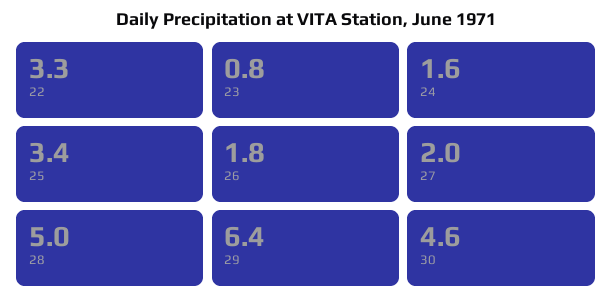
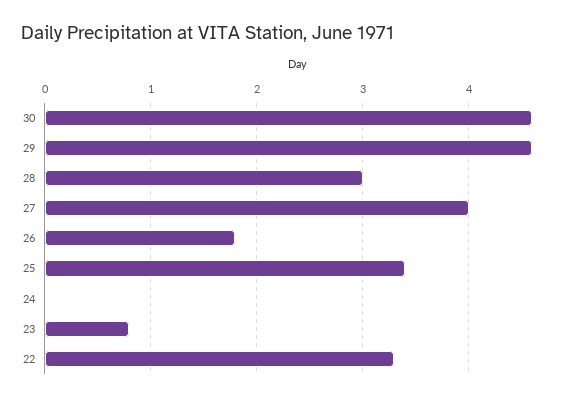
24: 1.6 -> 0
27: 2 -> 4
28: 5 -> 3
29: 6.4 -> 4.6

